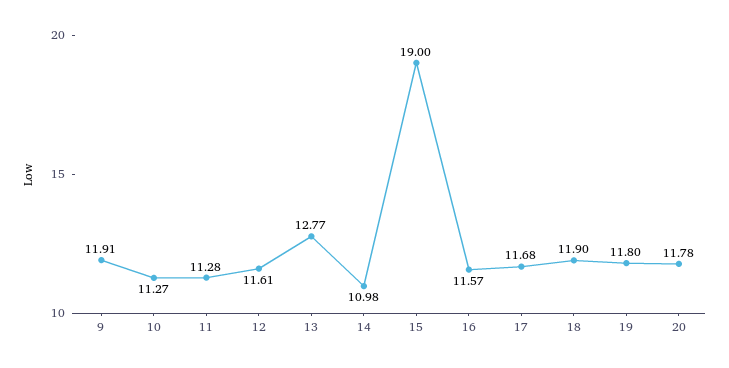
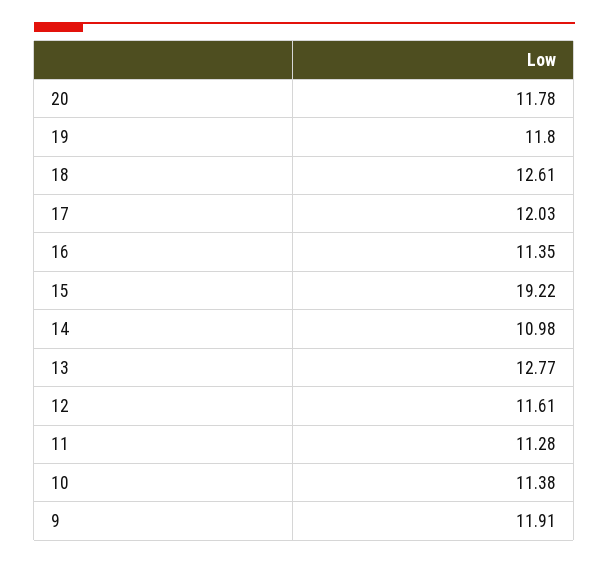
10: 11.27 -> 11.38
15: 19 -> 19.22
16: 11.57 -> 11.35
17: 11.68 -> 12.03
18: 11.9 -> 12.61

